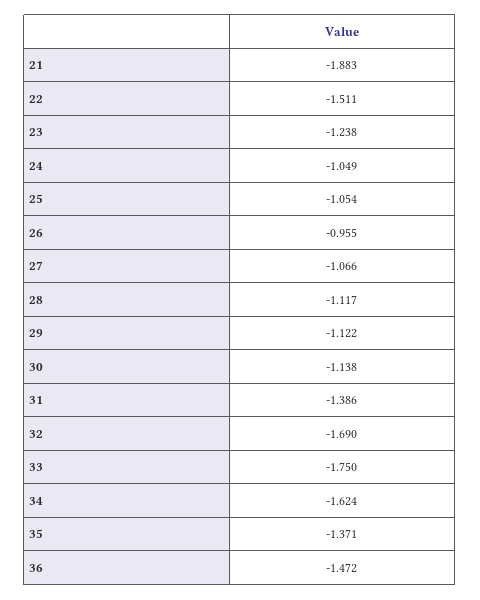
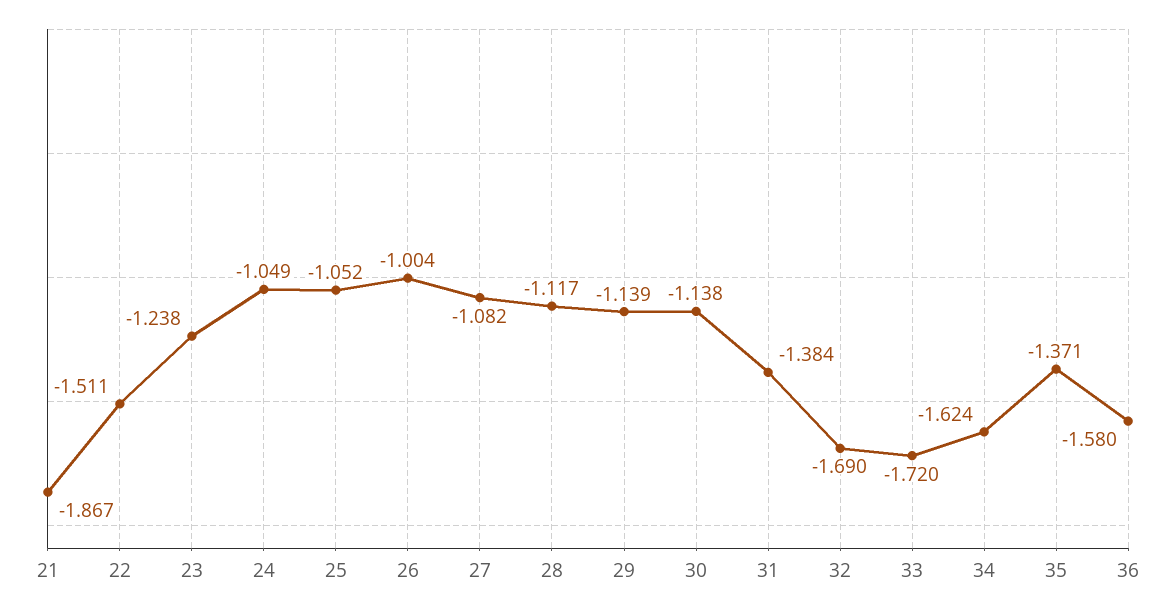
21: -1.883 -> -1.867
25: -1.054 -> -1.052
26: -0.955 -> -1.004
27: -1.066 -> -1.082
29: -1.122 -> -1.139
31: -1.386 -> -1.384
33: -1.75 -> -1.72
36: -1.472 -> -1.58

